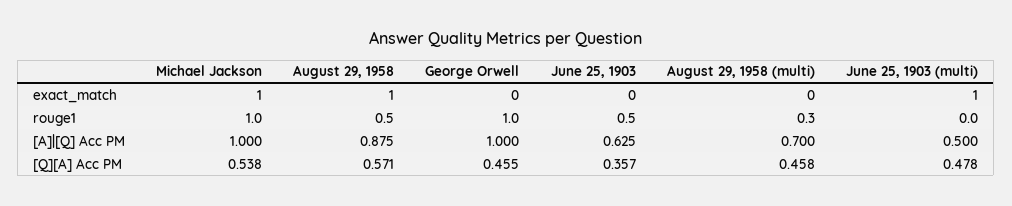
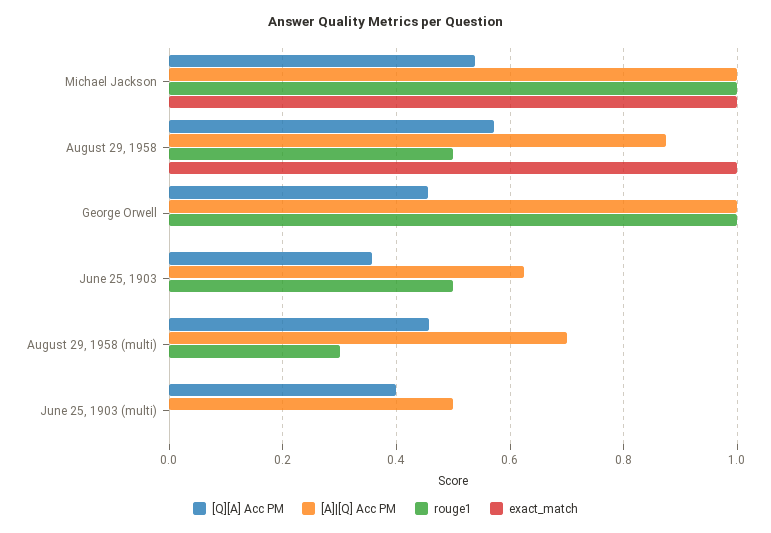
exact_match, June 25, 1903 (multi): 1 -> 0
[Q][A] Acc PM, June 25, 1903 (multi): 0.478 -> 0.4

